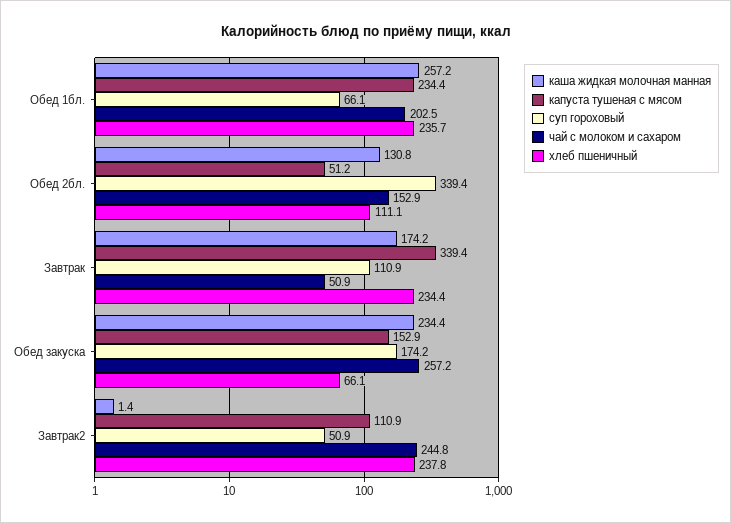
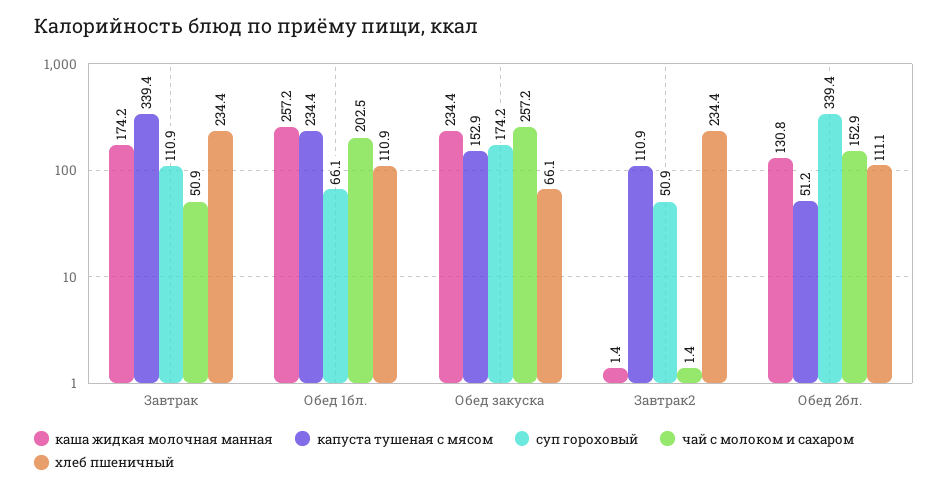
хлеб пшеничный, Обед 1бл.: 235.7 -> 110.9
чай с молоком и сахаром, Завтрак2: 244.8 -> 1.4
хлеб пшеничный, Завтрак2: 237.8 -> 234.4

